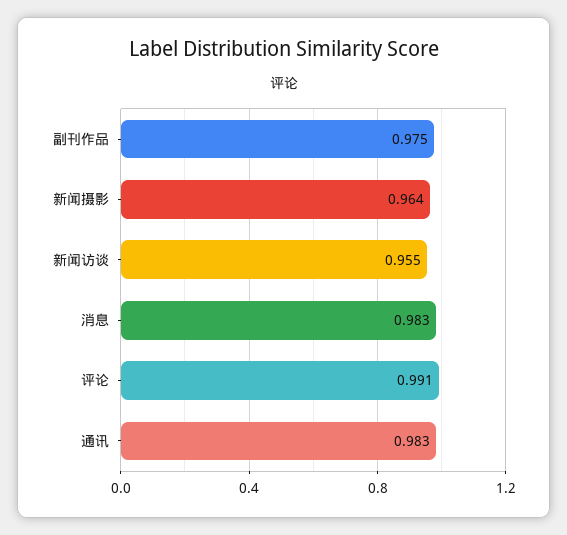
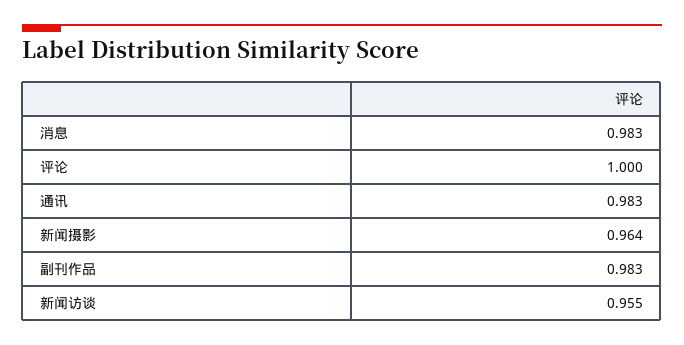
副刊作品: 0.975 -> 0.983
评论: 0.991 -> 1

